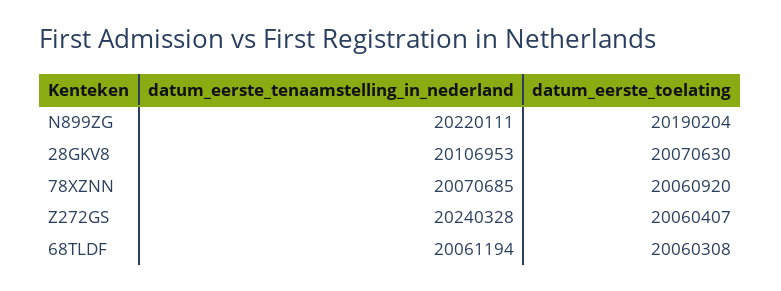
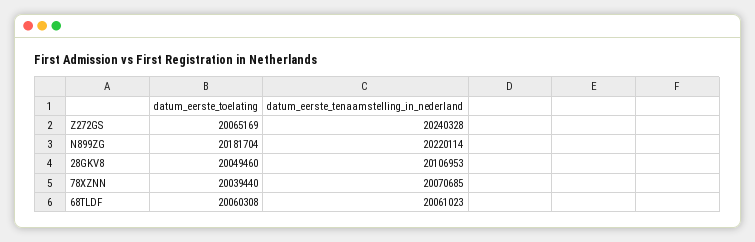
datum_eerste_tenaamstelling_in_nederland, N899ZG: 20220111 -> 20220114
datum_eerste_toelating, N899ZG: 20190204 -> 20181704
datum_eerste_toelating, 28GKV8: 20070630 -> 20049460
datum_eerste_toelating, 78XZNN: 20060920 -> 20039440
datum_eerste_toelating, Z272GS: 20060407 -> 20065169
datum_eerste_tenaamstelling_in_nederland, 68TLDF: 20061194 -> 20061023

